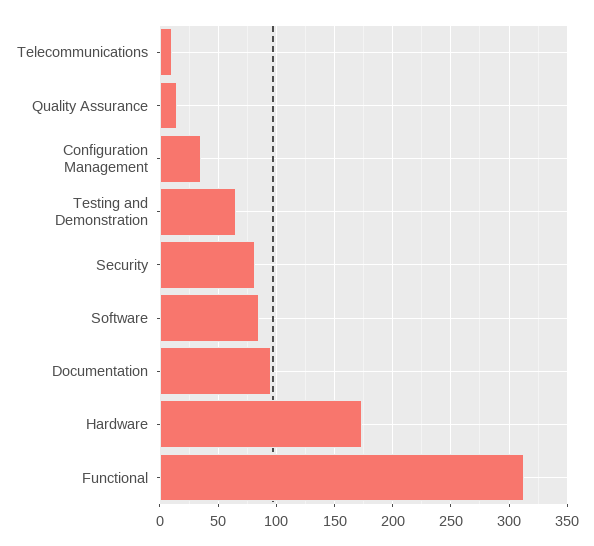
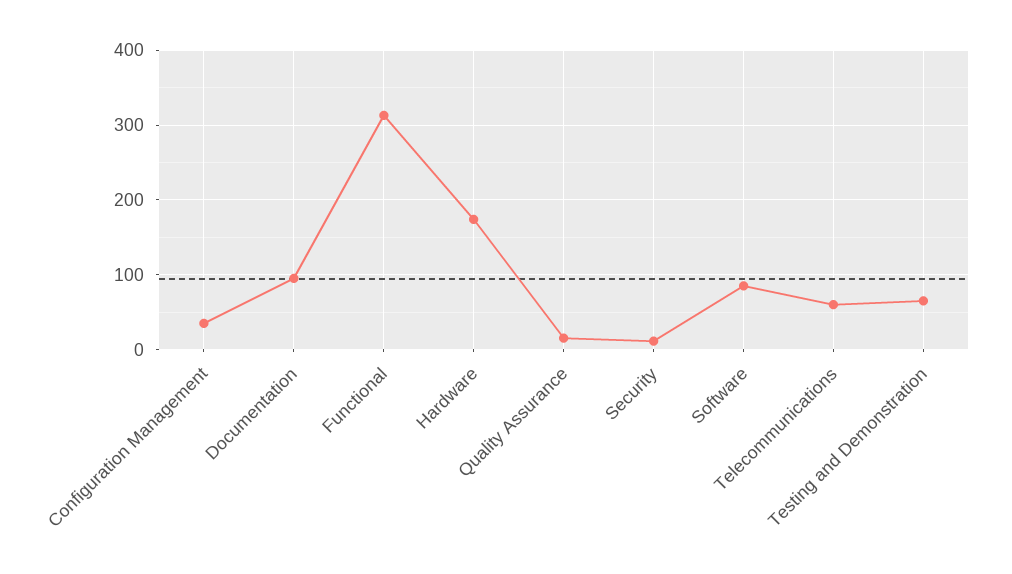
Telecommunications: 10 -> 60
Security: 80 -> 10

